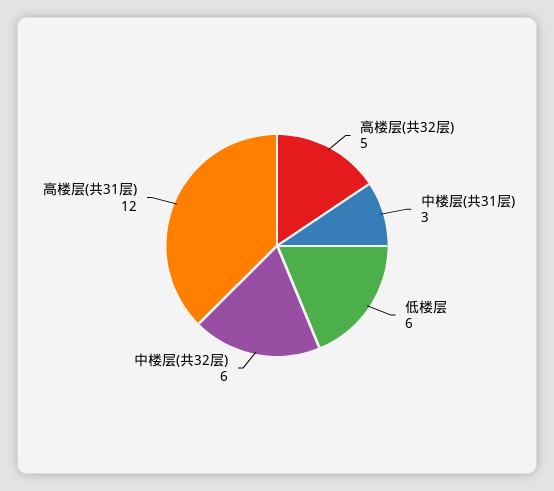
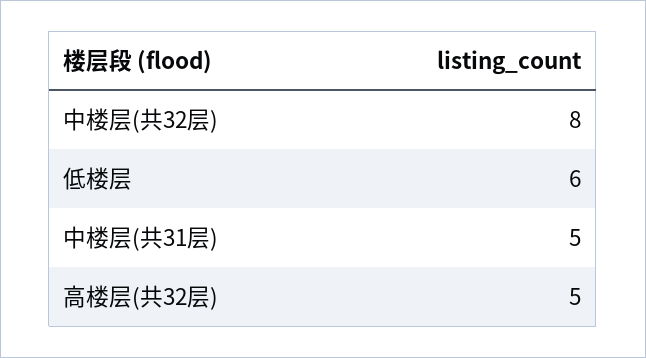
中楼层(共31层): 3 -> 5
中楼层(共32层): 6 -> 8
高楼层(共31层): 12 -> none

